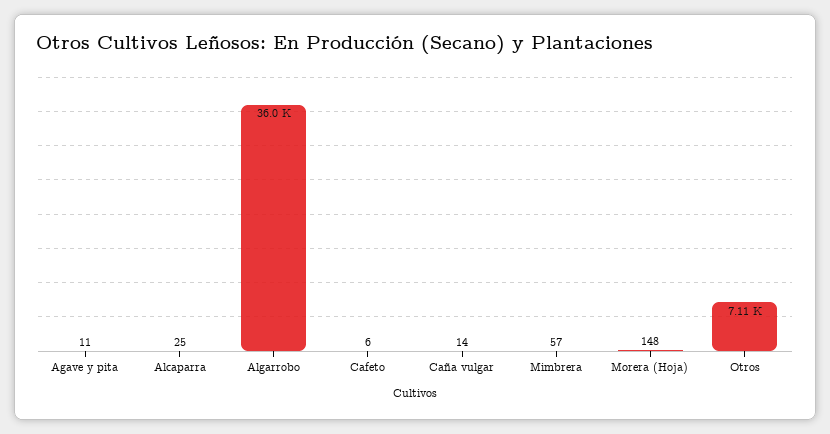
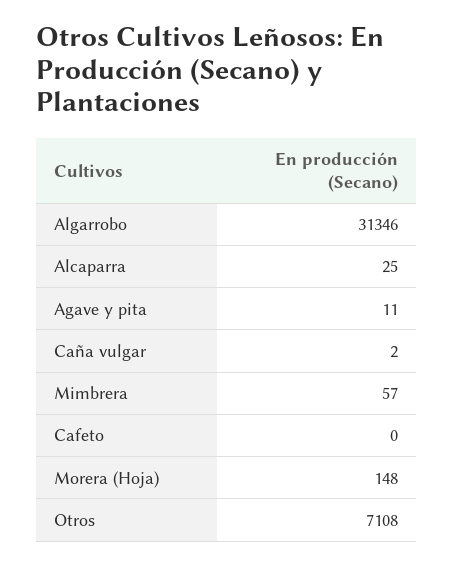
Algarrobo: 36000 -> 31346
Cafeto: 6 -> 0
Caña vulgar: 14 -> 2

